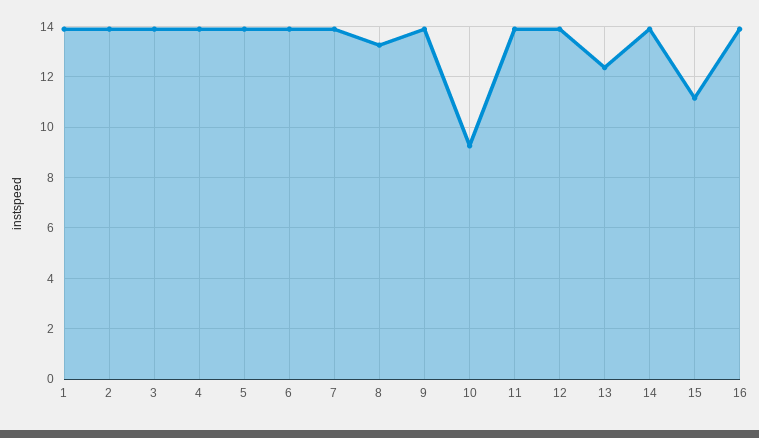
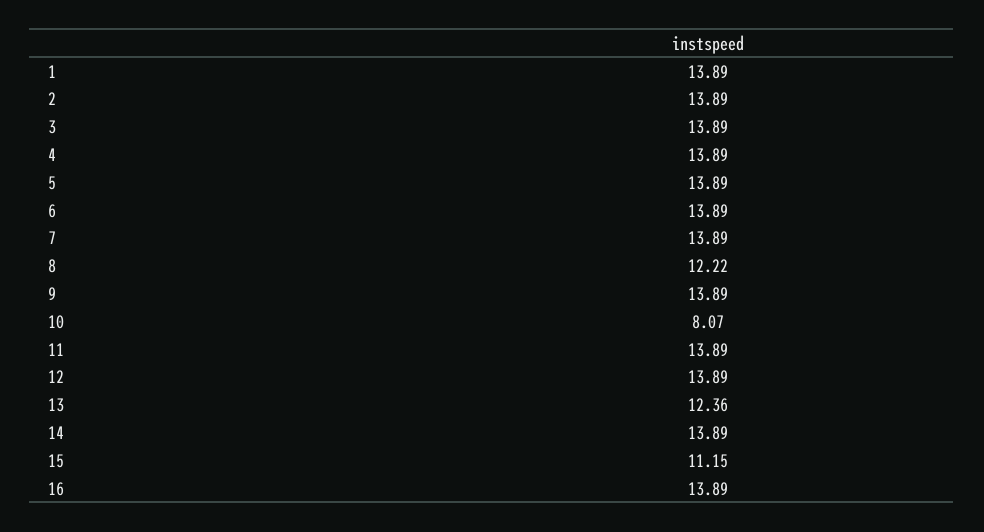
8: 13.25 -> 12.22
10: 9.25 -> 8.07

